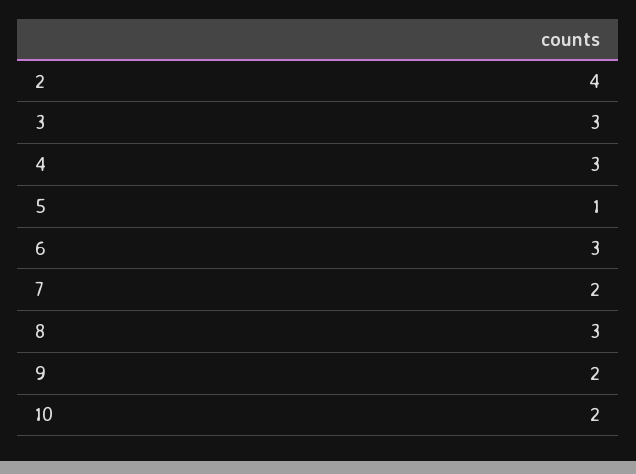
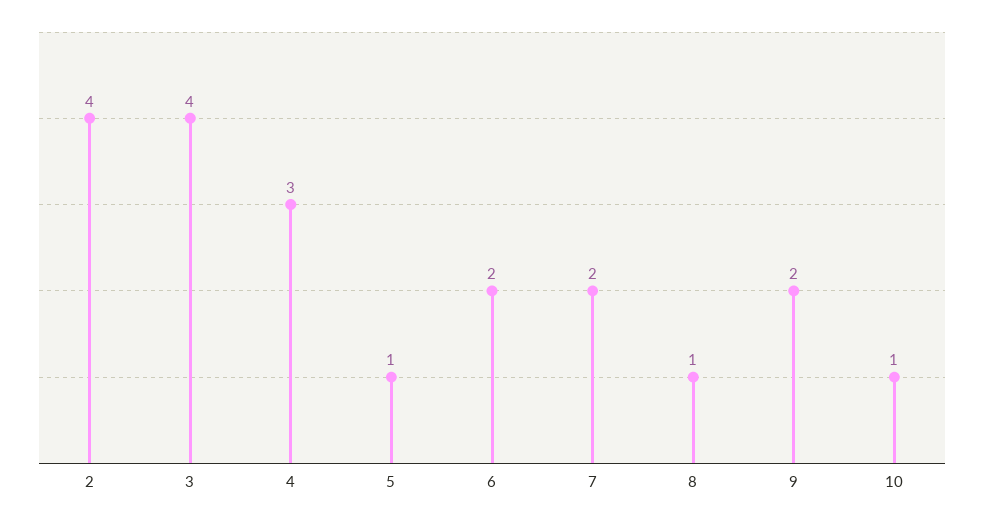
3: 3 -> 4
6: 3 -> 2
8: 3 -> 1
10: 2 -> 1

